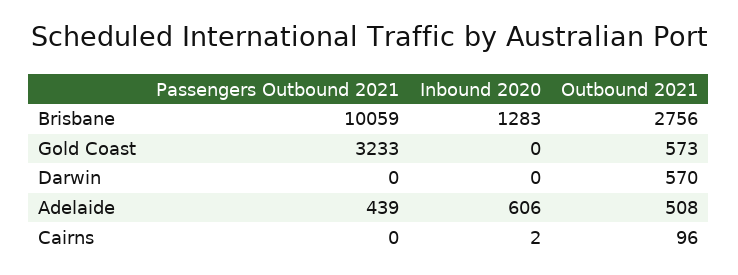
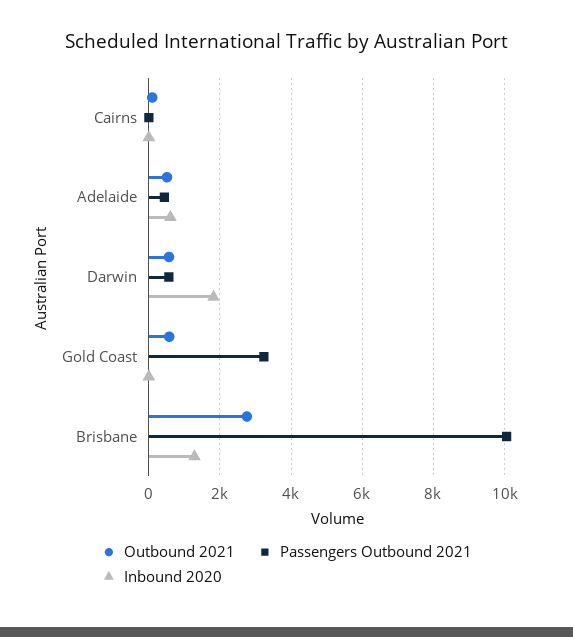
Passengers Outbound 2021, Darwin: 0 -> 600
Inbound 2020, Darwin: 0 -> 1800

